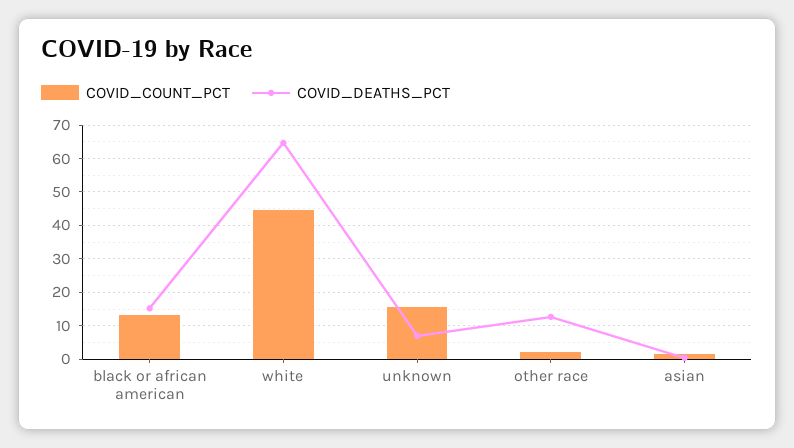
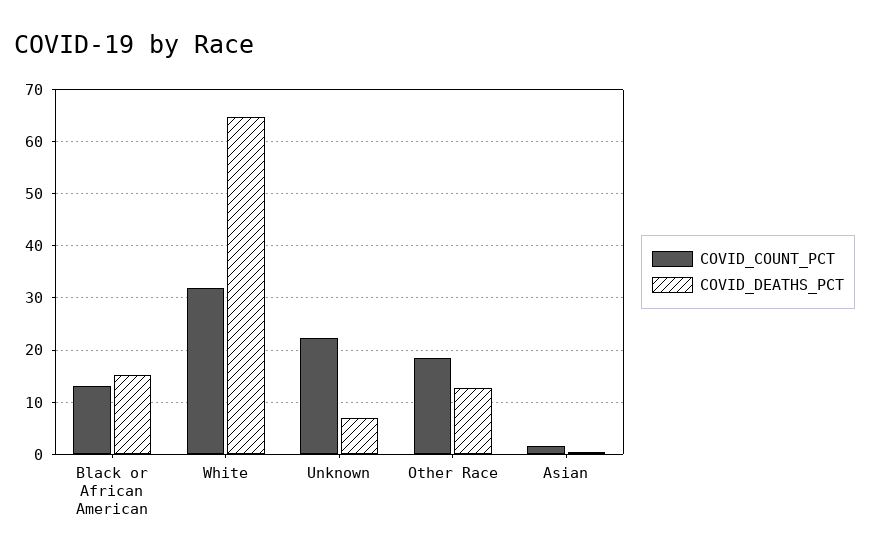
COVID_COUNT_PCT, white: 44 -> 32
COVID_COUNT_PCT, unknown: 16 -> 22
COVID_COUNT_PCT, other race: 2 -> 18

